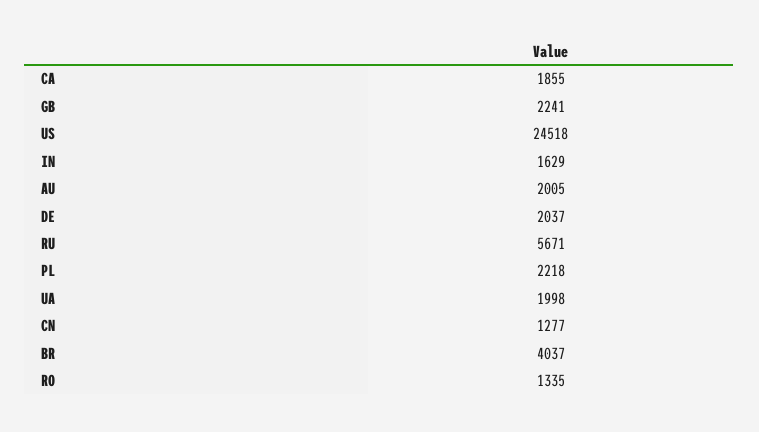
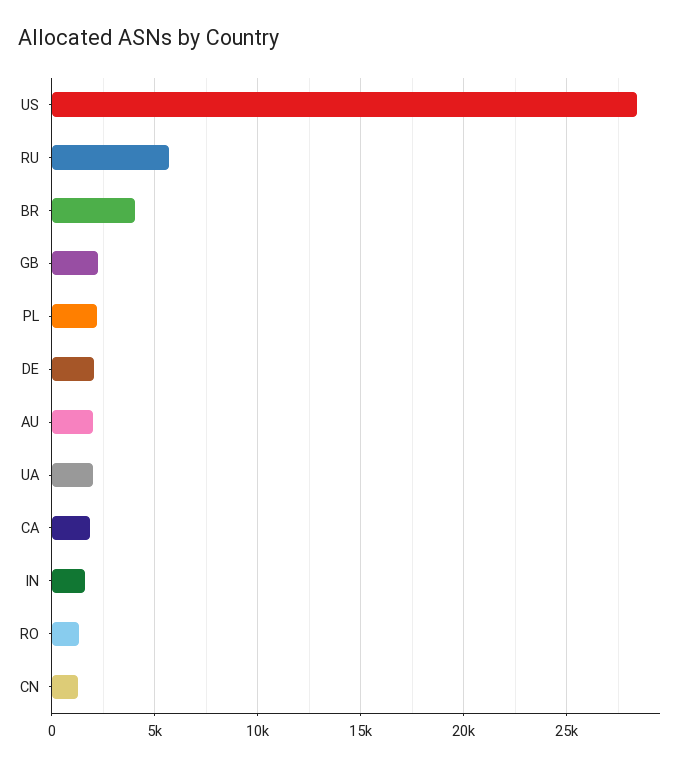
US: 24518 -> 28500

